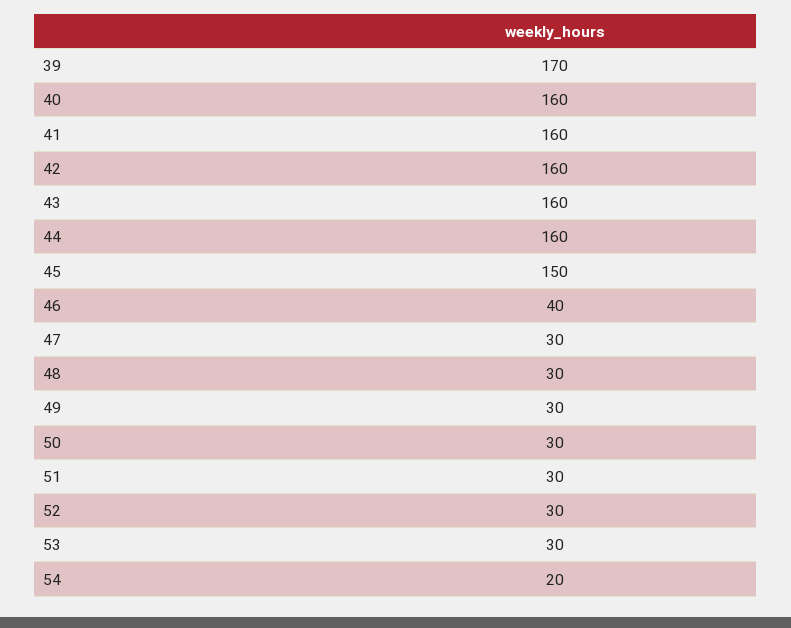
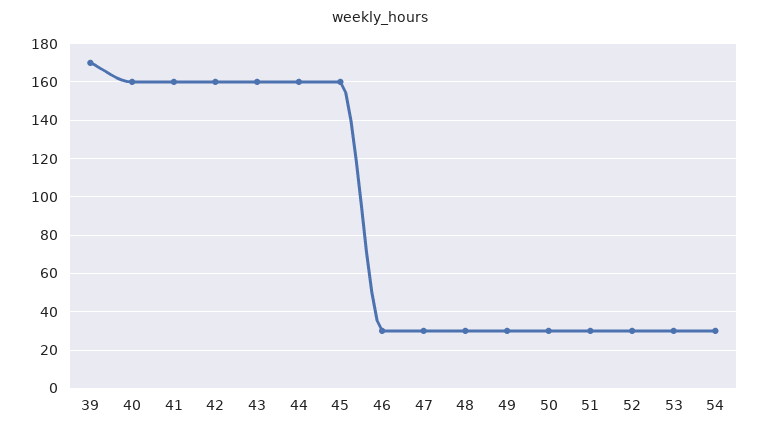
45: 150 -> 160
46: 40 -> 30
54: 20 -> 30

